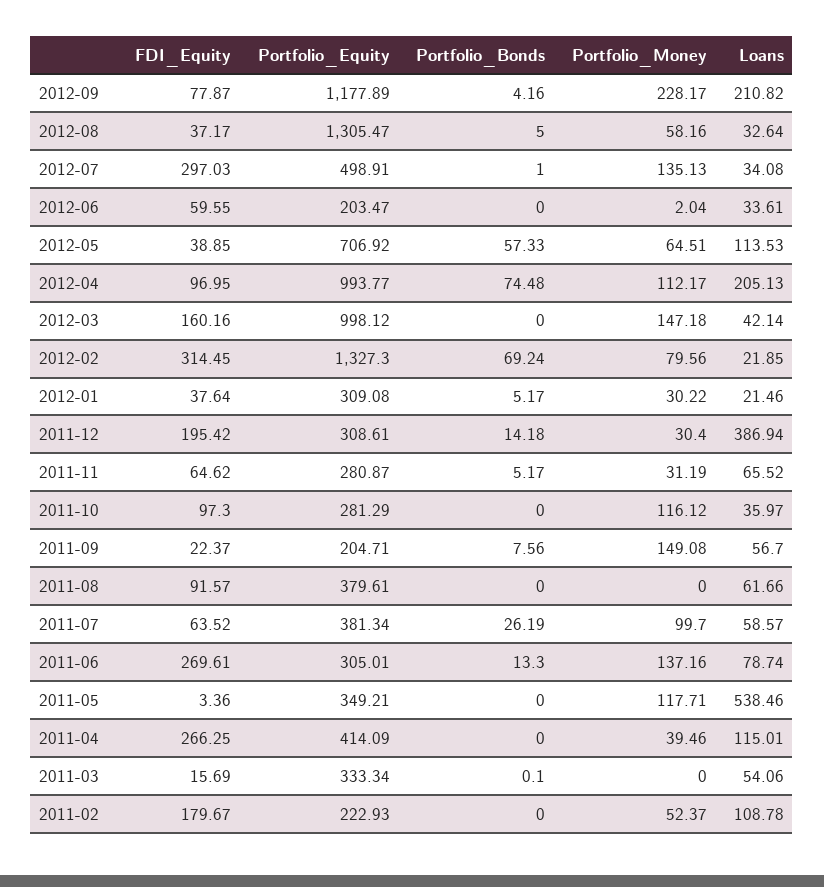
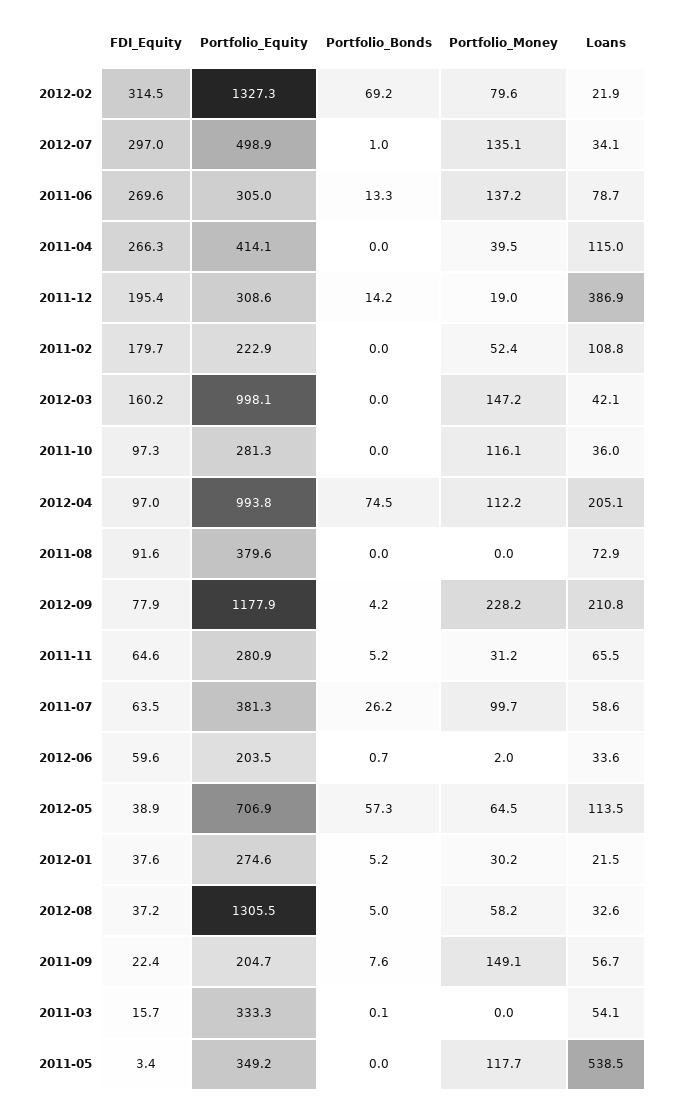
Portfolio_Bonds, 2012-06: 0 -> 0.7
Portfolio_Equity, 2012-01: 309.08 -> 274.6
Portfolio_Money, 2011-12: 30.4 -> 19
Loans, 2011-08: 61.66 -> 72.9

